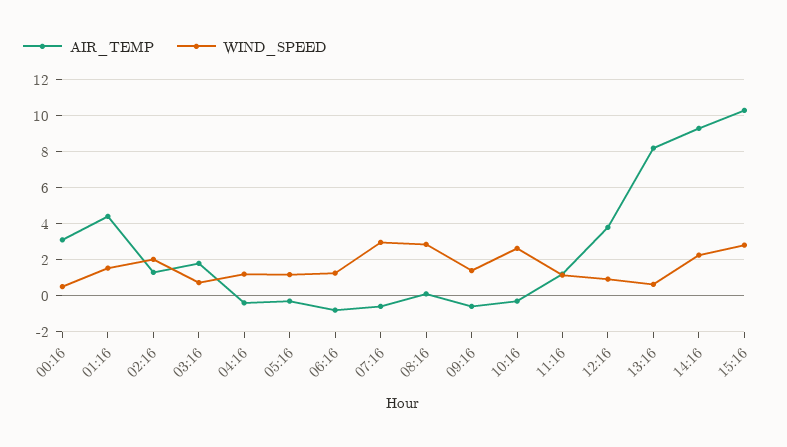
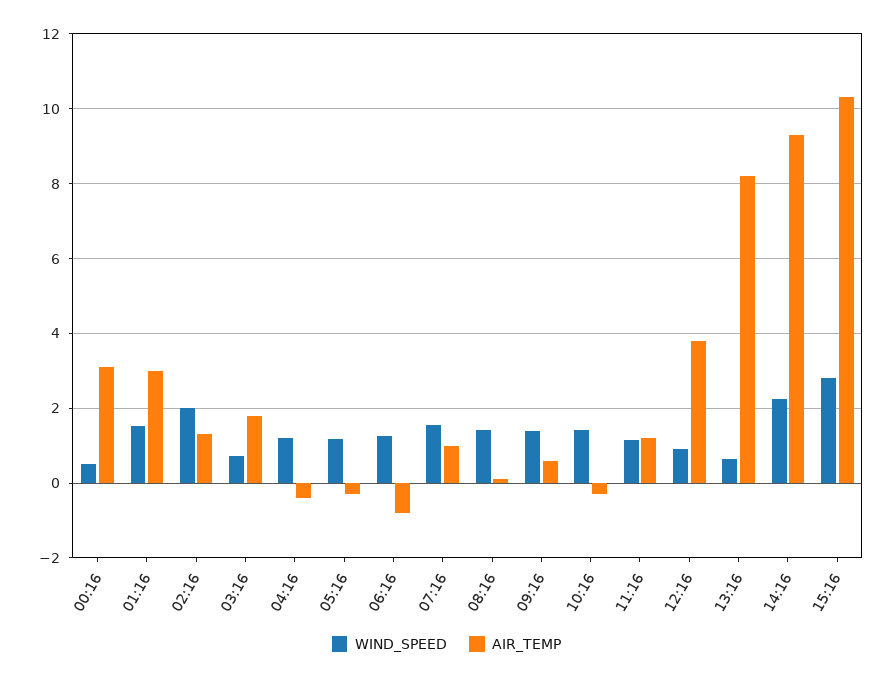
AIR_TEMP, 01:16: 4.5 -> 3
AIR_TEMP, 07:16: -0.5 -> 1
WIND_SPEED, 07:16: 3 -> 1.6
WIND_SPEED, 08:16: 3 -> 1.4
AIR_TEMP, 09:16: -0.5 -> 0.6
WIND_SPEED, 10:16: 2.5 -> 1.4

